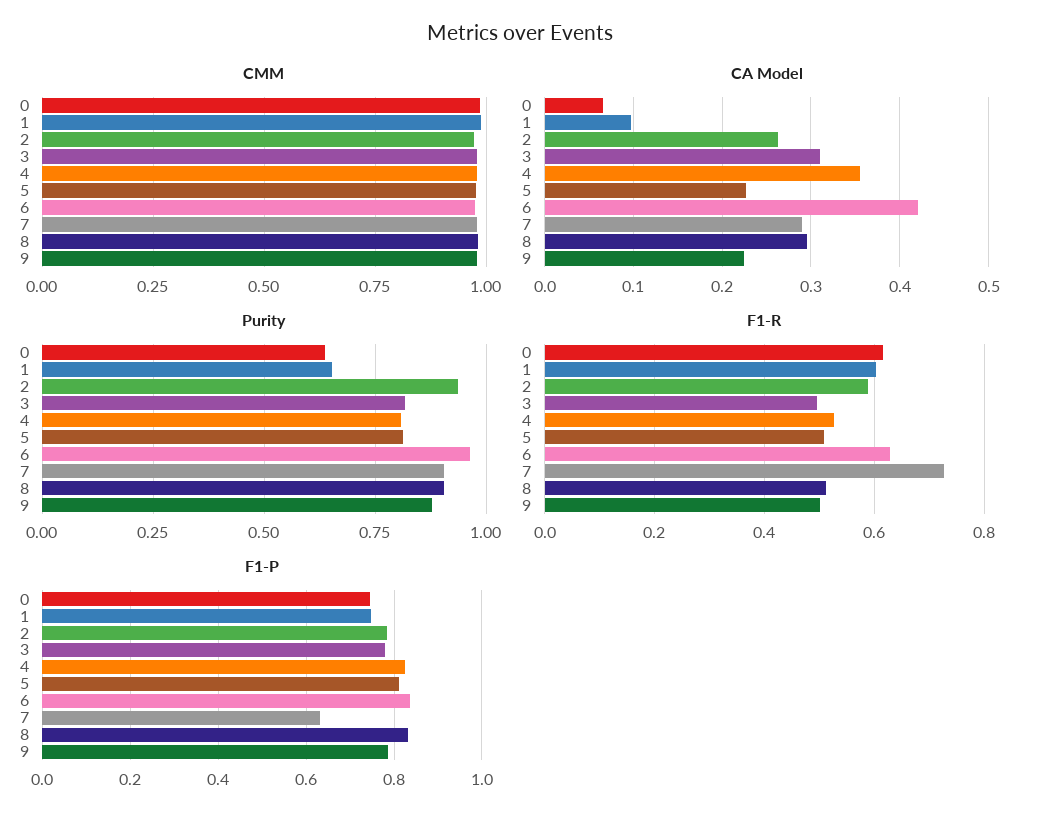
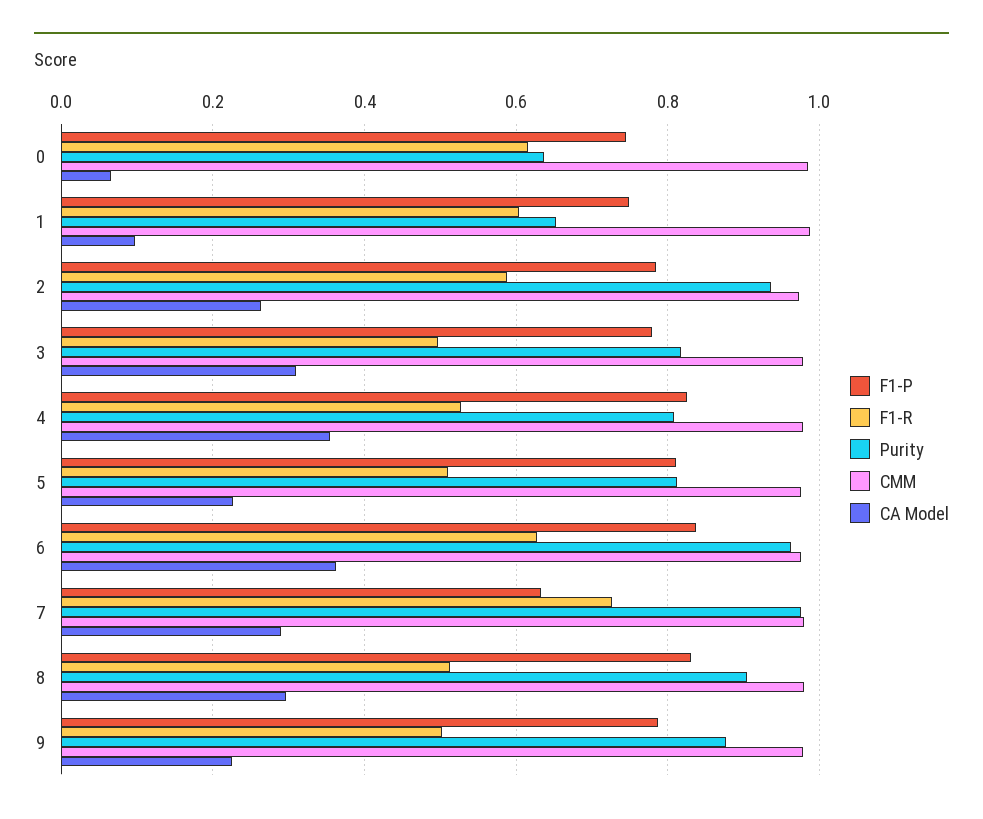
CA Model, 6: 0.42 -> 0.36
Purity, 7: 0.9 -> 0.98

